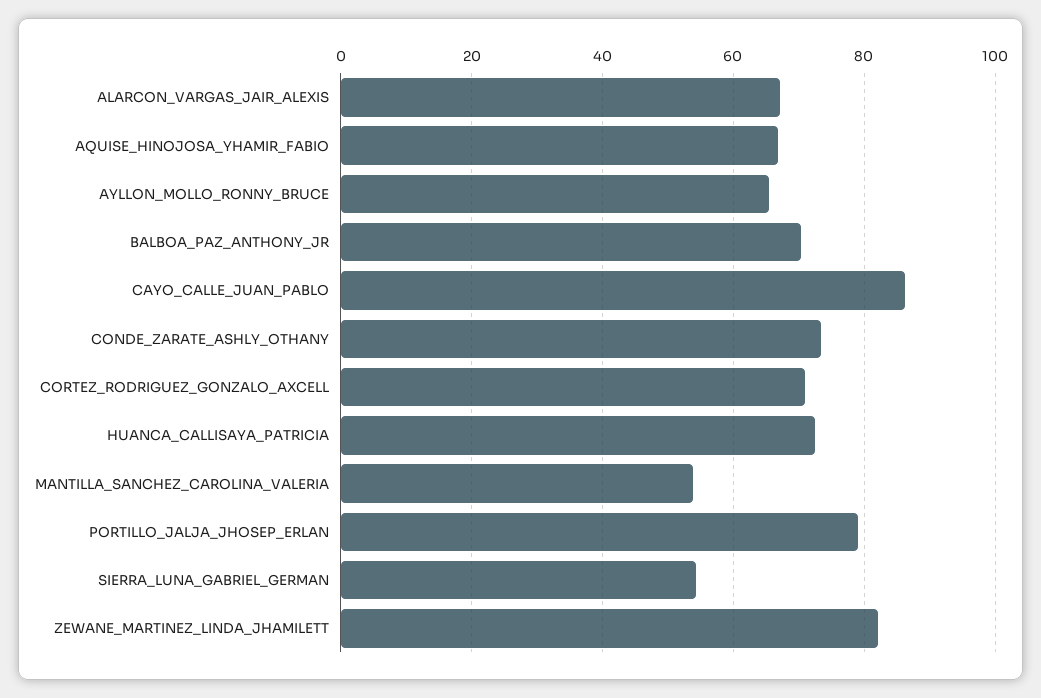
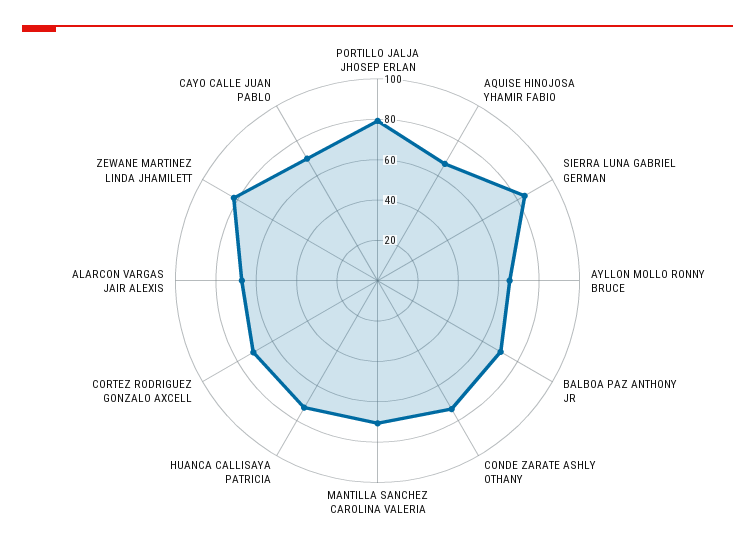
CAYO_CALLE_JUAN_PABLO: 86 -> 70
MANTILLA_SANCHEZ_CAROLINA_VALERIA: 54 -> 70
SIERRA_LUNA_GABRIEL_GERMAN: 54 -> 85

